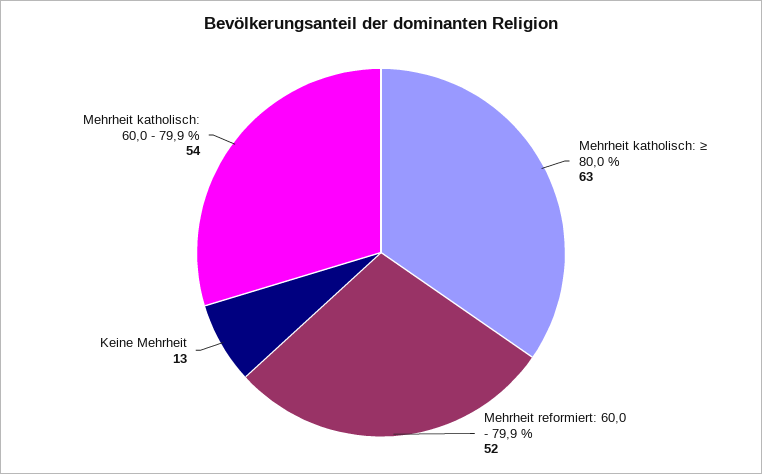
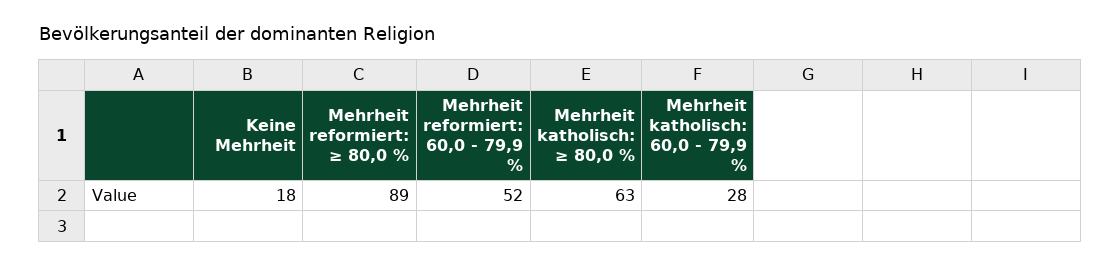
Keine Mehrheit: 13 -> 18
Mehrheit katholisch: 60,0 - 79,9 %: 54 -> 28
Mehrheit reformiert: ≥ 80,0 %: none -> 89

